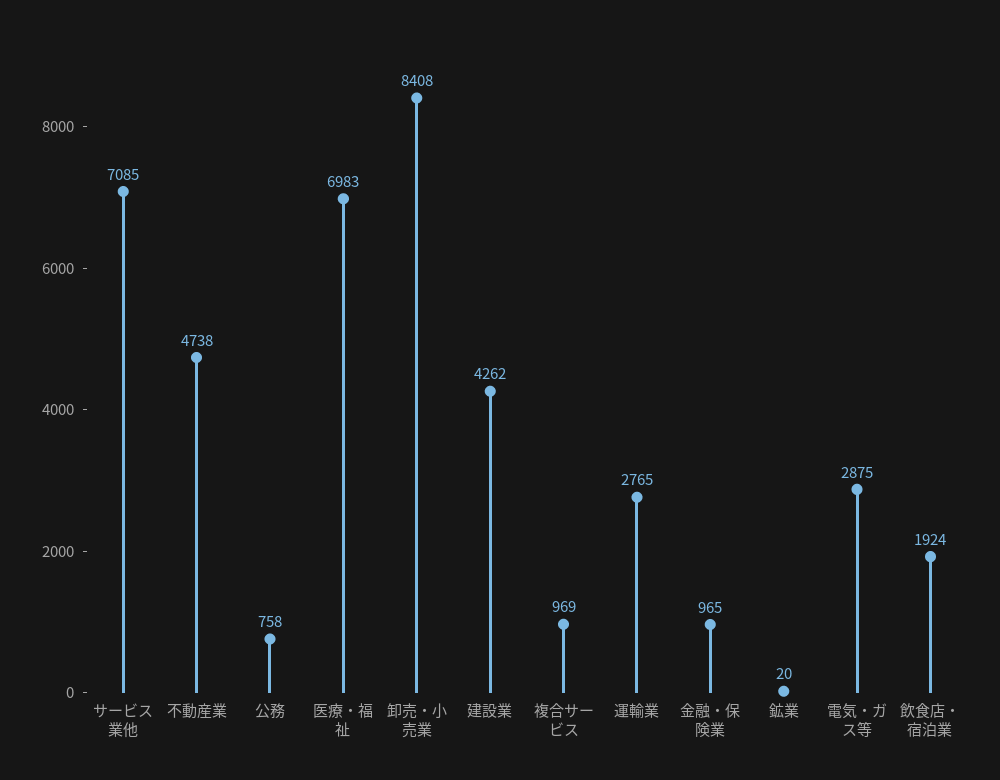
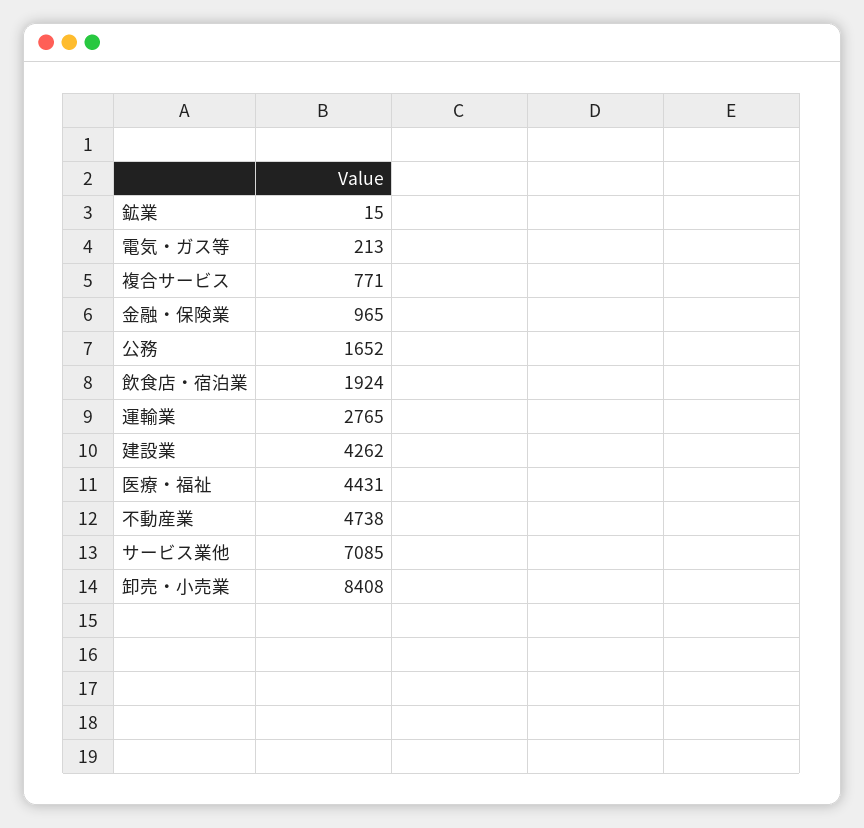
公務: 758 -> 1652
医療・福祉: 6983 -> 4431
複合サービス: 969 -> 771
鉱業: 20 -> 15
電気・ガス等: 2875 -> 213

